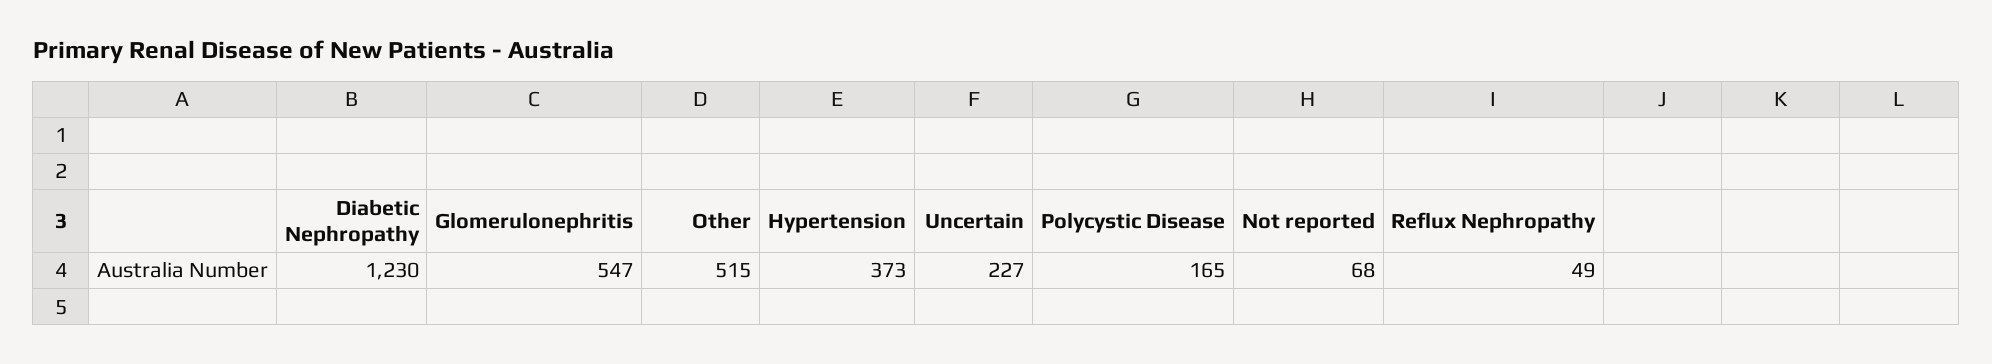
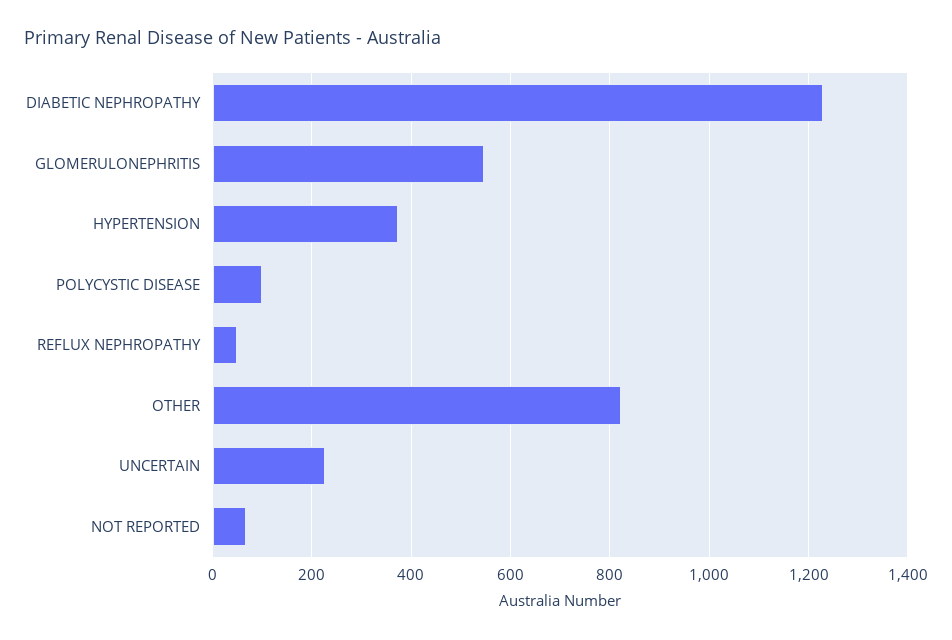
Other: 515 -> 820
Polycystic Disease: 165 -> 100

